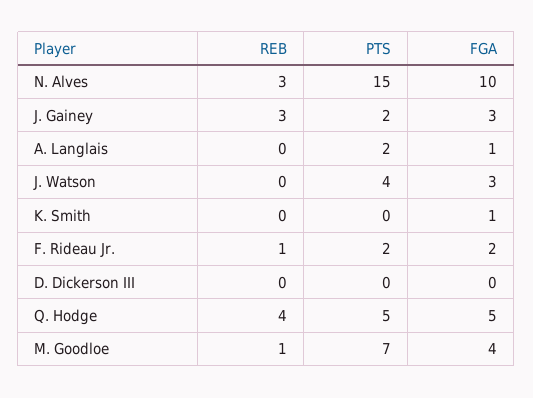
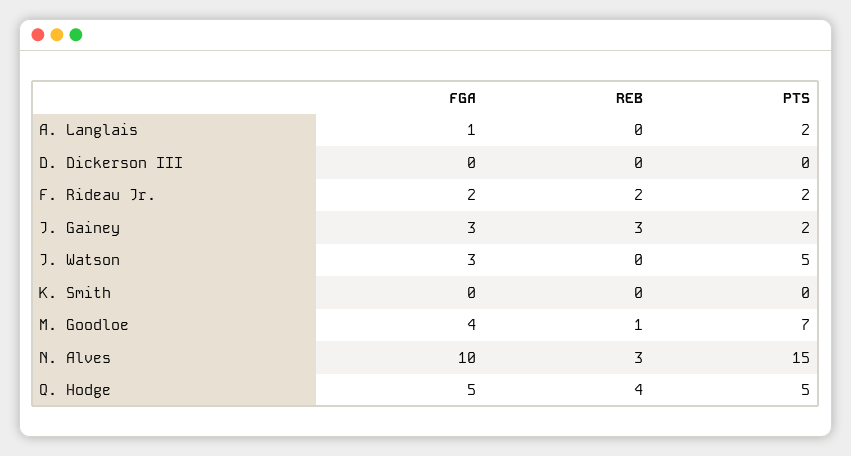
PTS, J. Watson: 4 -> 5
FGA, K. Smith: 1 -> 0
REB, F. Rideau Jr.: 1 -> 2

